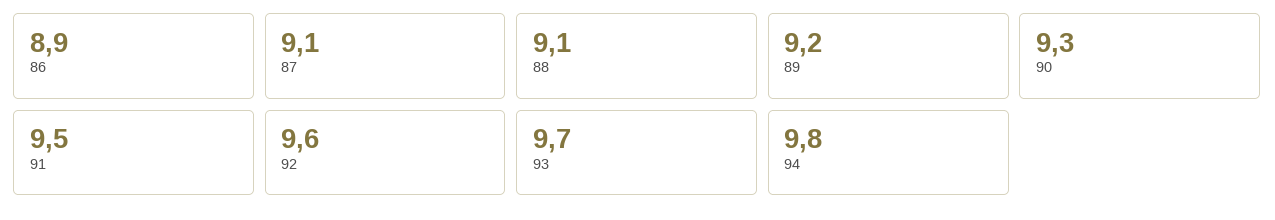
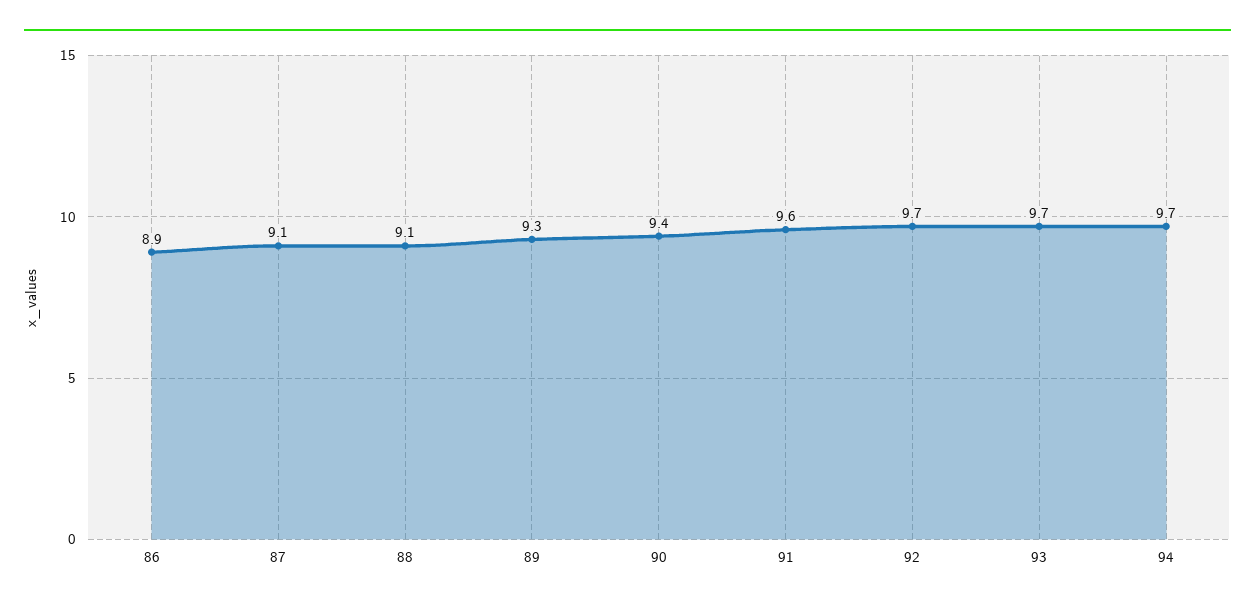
89: 9.2 -> 9.3
90: 9.3 -> 9.4
91: 9.5 -> 9.6
92: 9.6 -> 9.7
94: 9.8 -> 9.7

